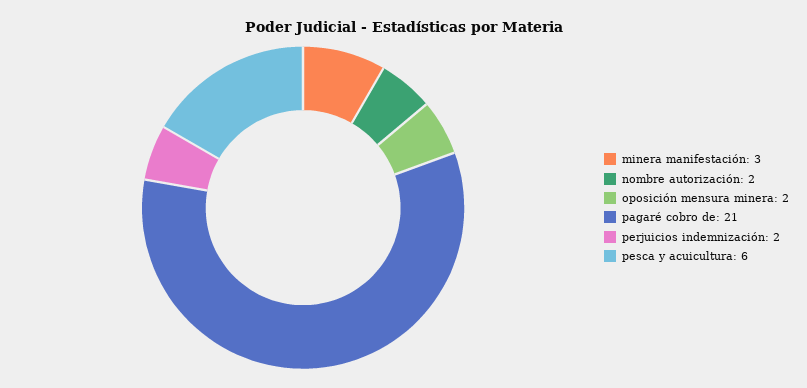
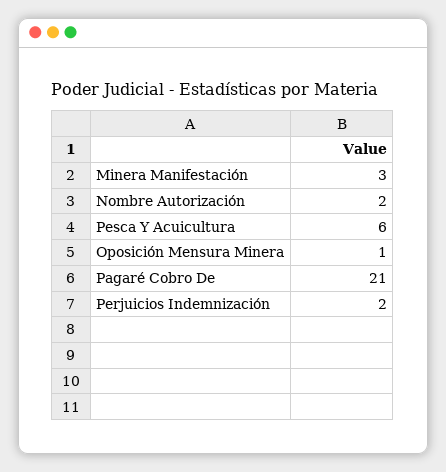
oposición mensura minera: 2 -> 1

